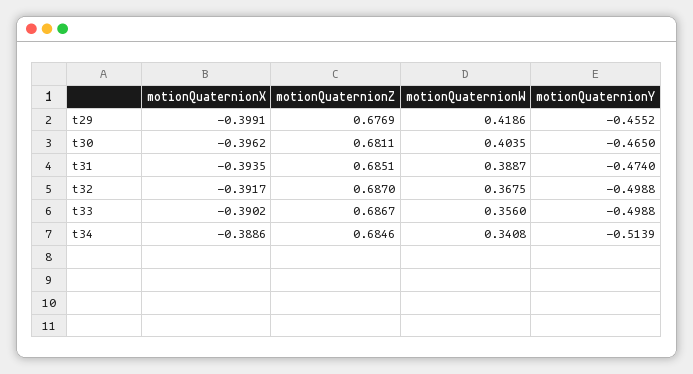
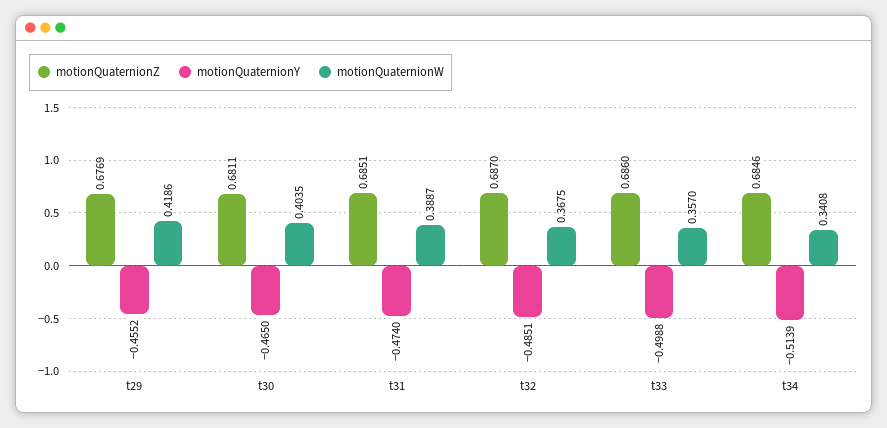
motionQuaternionX, t29: -0.3991 -> none
motionQuaternionX, t30: -0.3962 -> none
motionQuaternionX, t31: -0.3935 -> none
motionQuaternionX, t32: -0.3917 -> none
motionQuaternionY, t32: -0.4988 -> -0.4851
motionQuaternionX, t33: -0.3902 -> none
motionQuaternionZ, t33: 0.6867 -> 0.686
motionQuaternionW, t33: 0.356 -> 0.357
motionQuaternionX, t34: -0.3886 -> none

